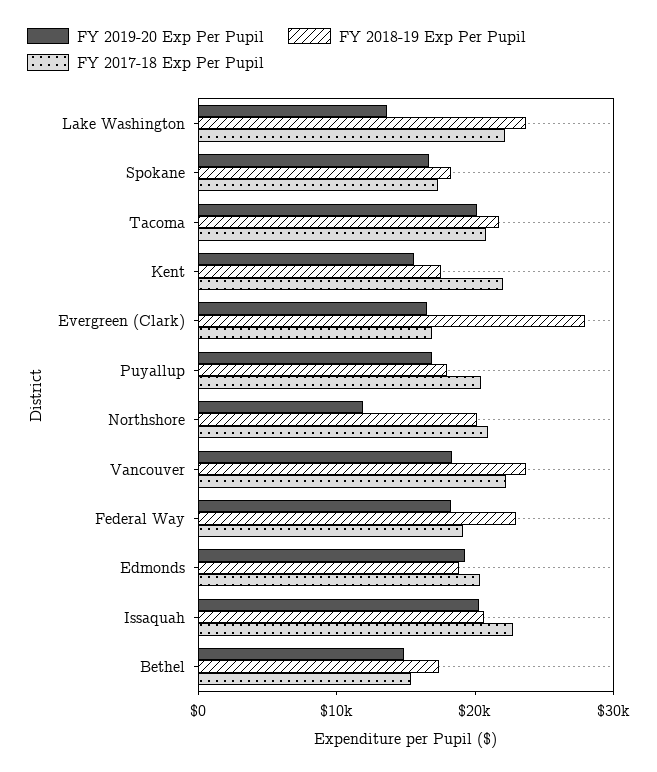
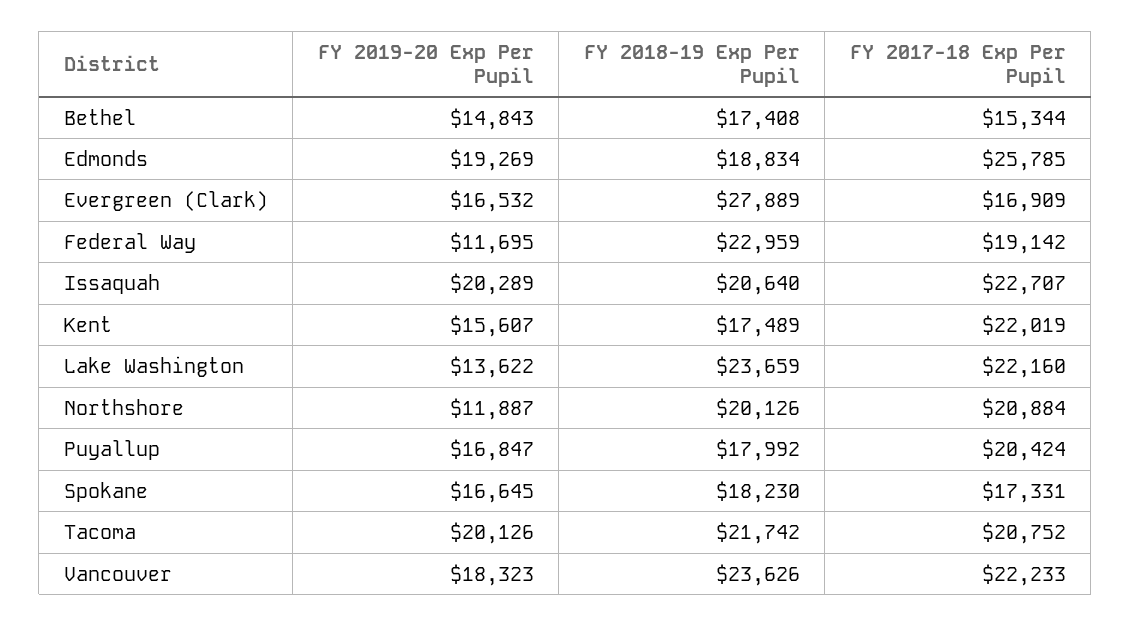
FY 2019-20 Exp Per Pupil, Federal Way: 18000 -> 11695
FY 2017-18 Exp Per Pupil, Edmonds: 20000 -> 25785

